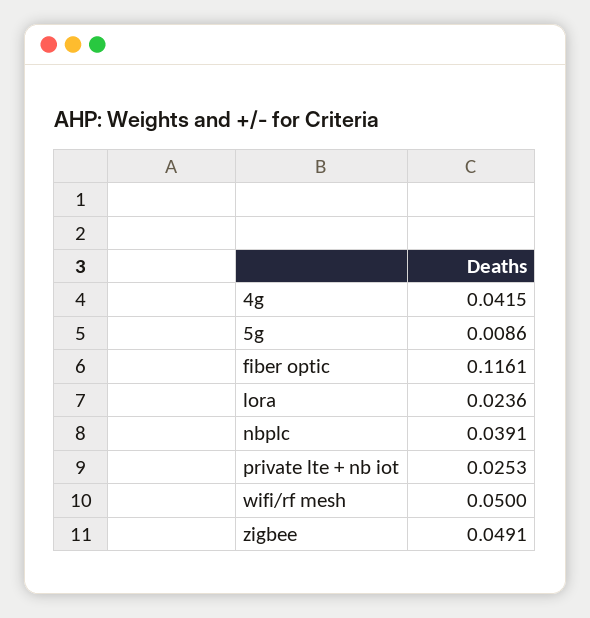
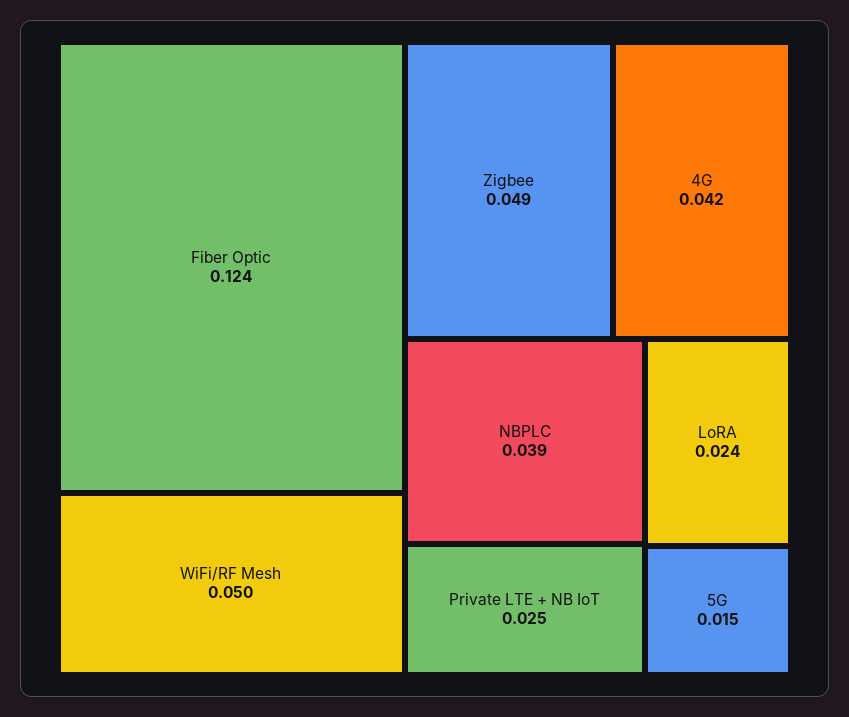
5g: 0.0086 -> 0.015
fiber optic: 0.1161 -> 0.124

